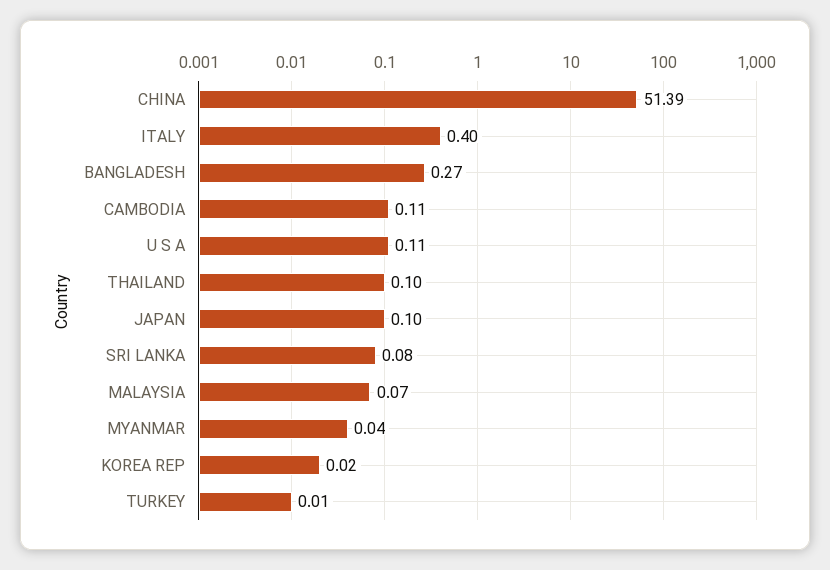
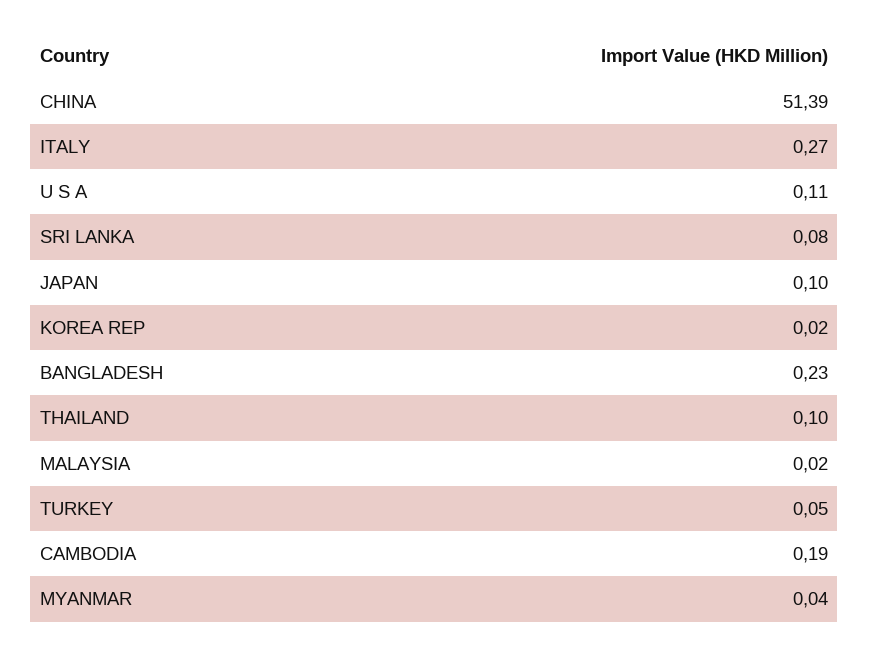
ITALY: 0.4 -> 0.27
BANGLADESH: 0.27 -> 0.23
CAMBODIA: 0.11 -> 0.19
MALAYSIA: 0.07 -> 0.02
TURKEY: 0.01 -> 0.05

